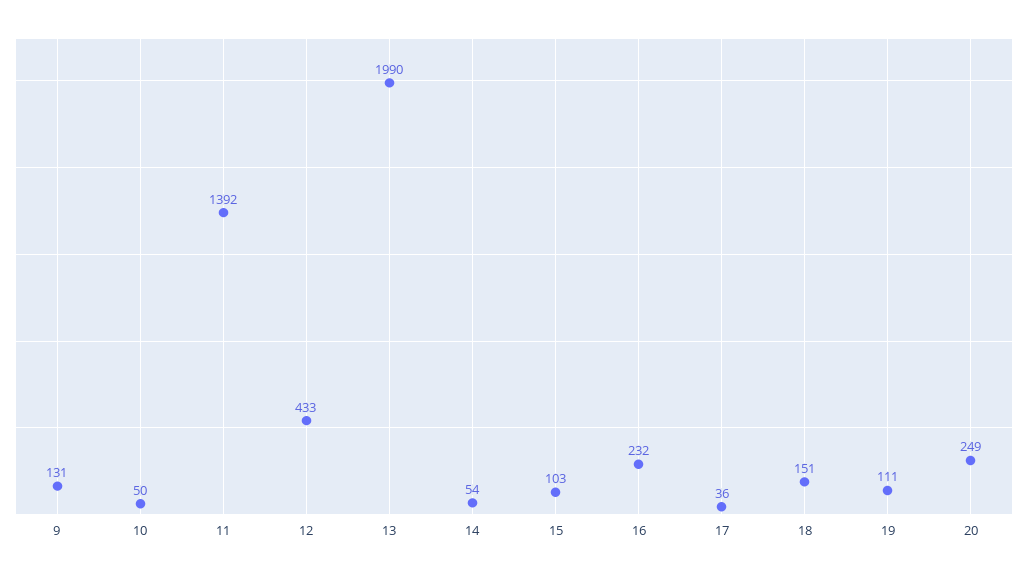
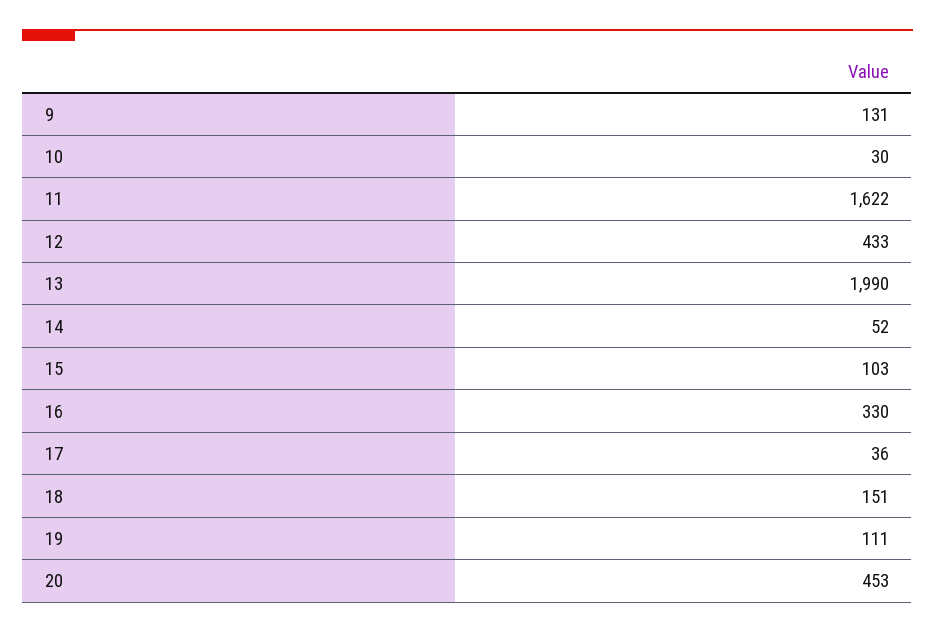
10: 50 -> 30
11: 1392 -> 1622
14: 54 -> 52
16: 232 -> 330
20: 249 -> 453

